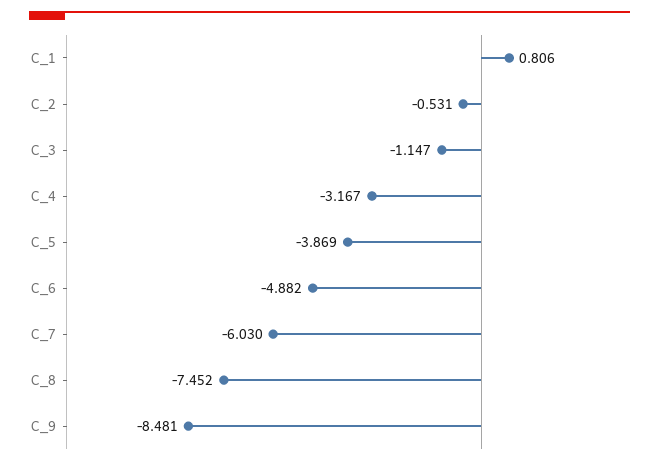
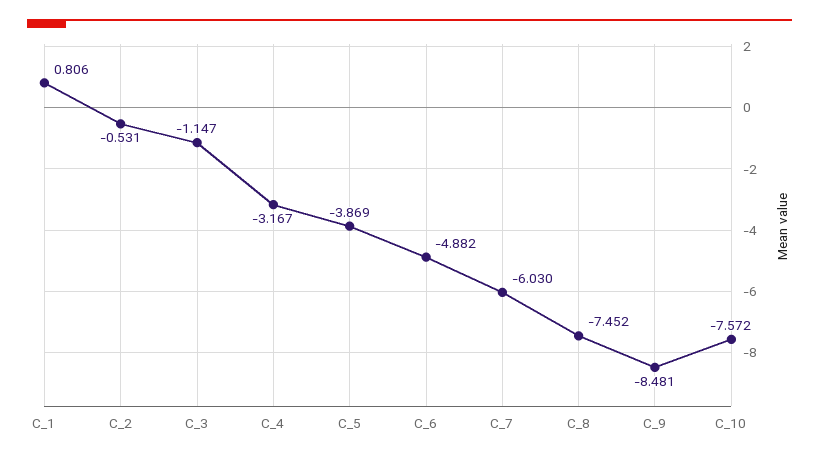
C_10: none -> -7.572

